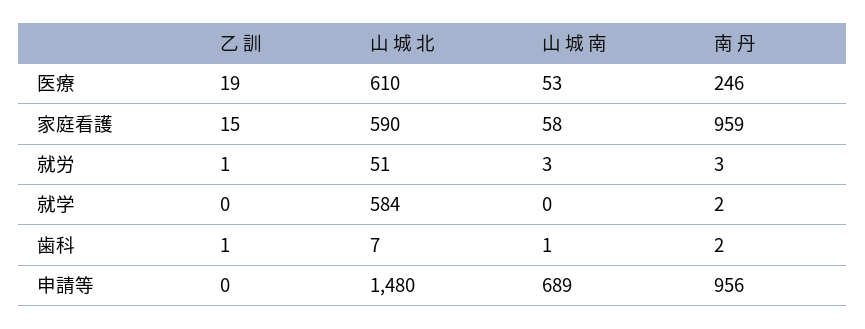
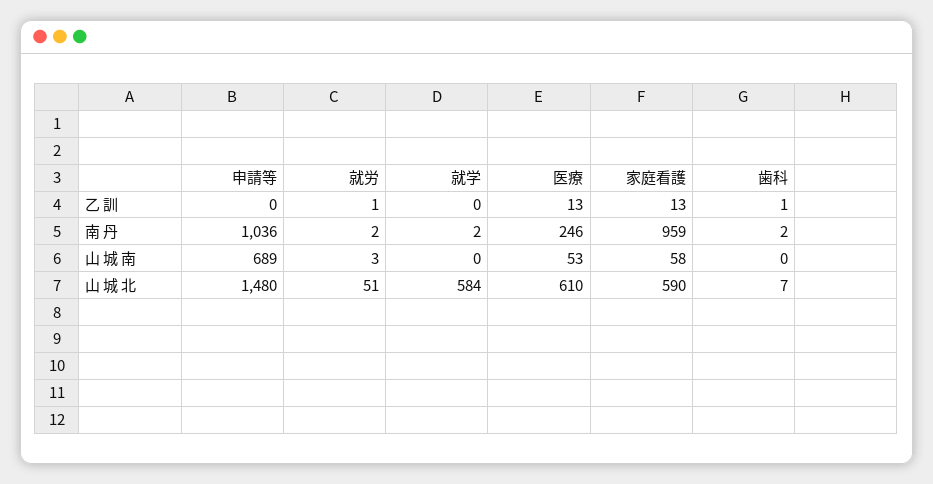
乙 訓, 医療: 19 -> 13
乙 訓, 家庭看護: 15 -> 13
南 丹, 就労: 3 -> 2
山 城 南, 歯科: 1 -> 0
南 丹, 申請等: 956 -> 1036

